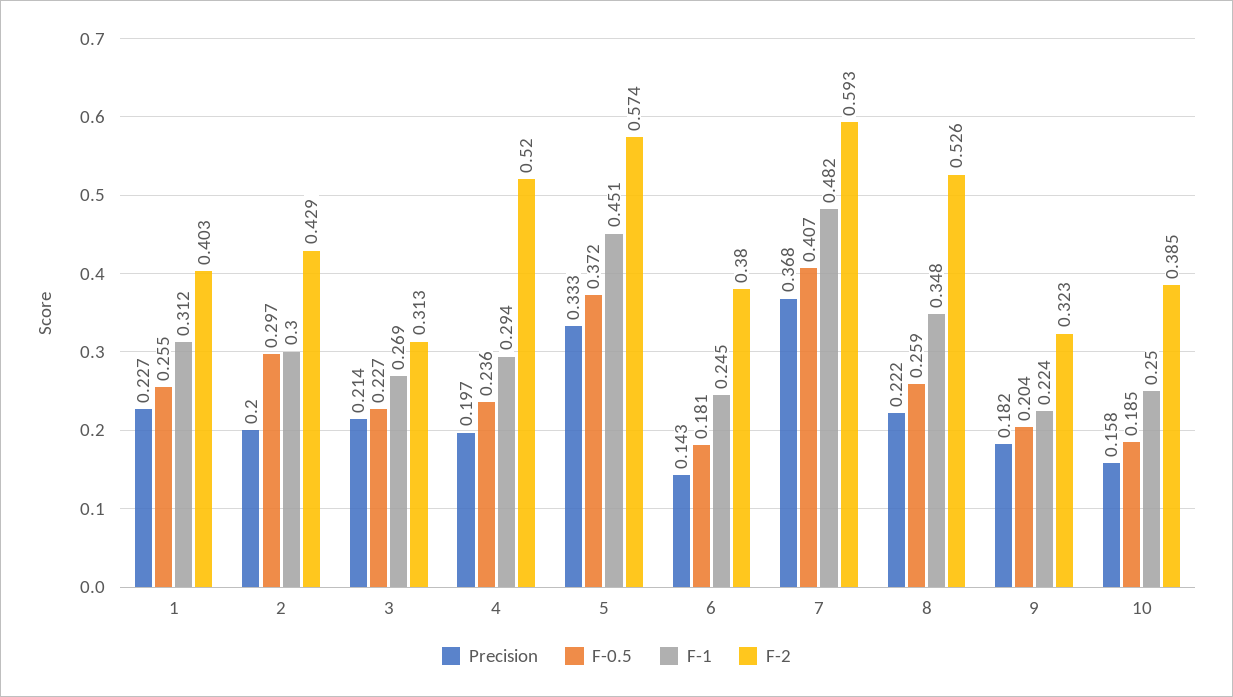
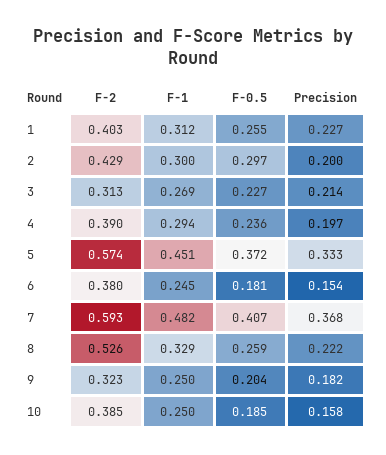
F-2, 4: 0.52 -> 0.39
Precision, 6: 0.143 -> 0.154
F-1, 8: 0.348 -> 0.329
F-1, 9: 0.224 -> 0.25

